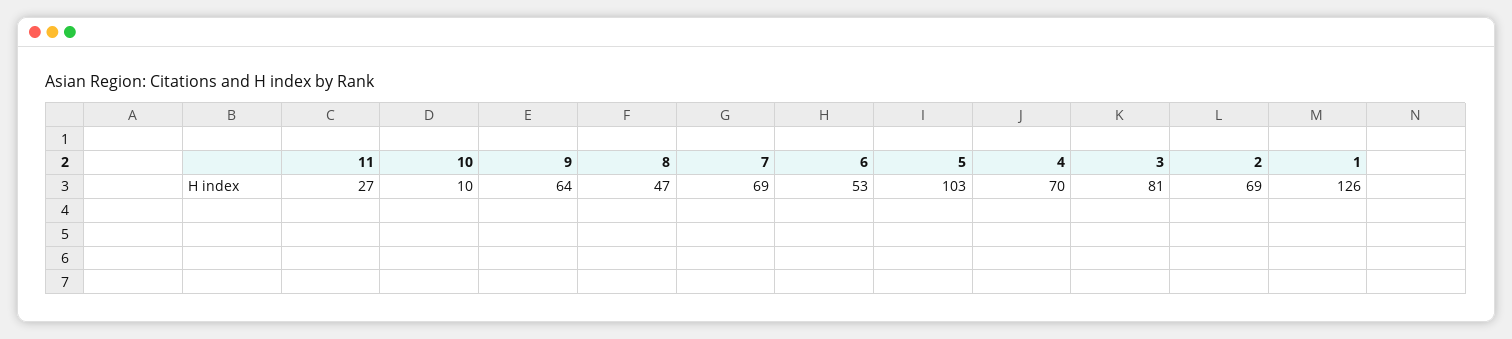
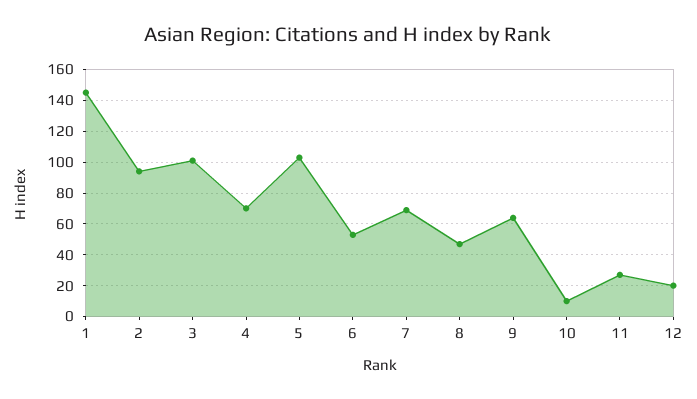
3: 81 -> 100
2: 69 -> 95
1: 126 -> 145
12: none -> 20

